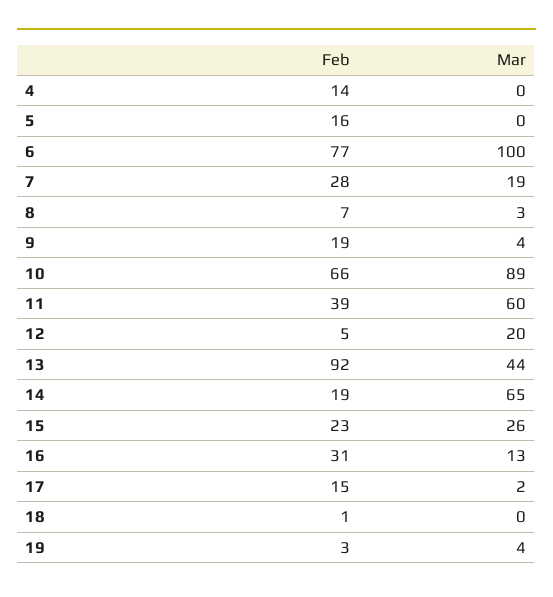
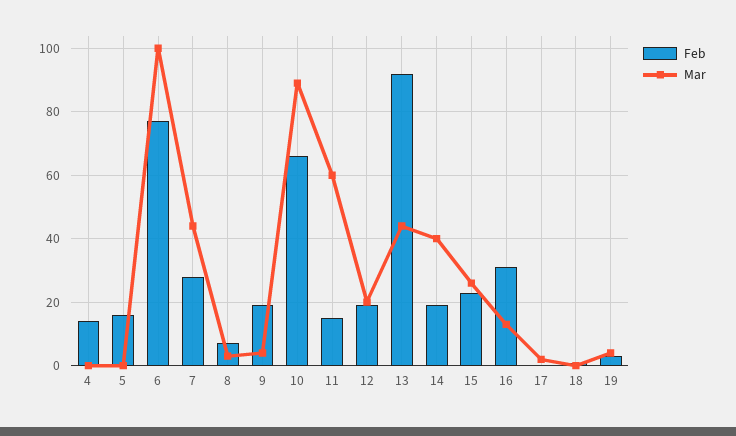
Mar, 7: 19 -> 45
Feb, 11: 39 -> 15
Feb, 12: 5 -> 20
Mar, 14: 65 -> 40
Feb, 17: 15 -> 0

